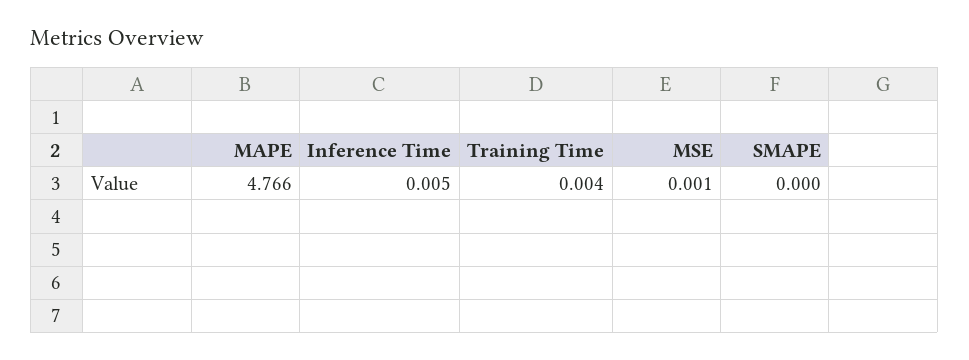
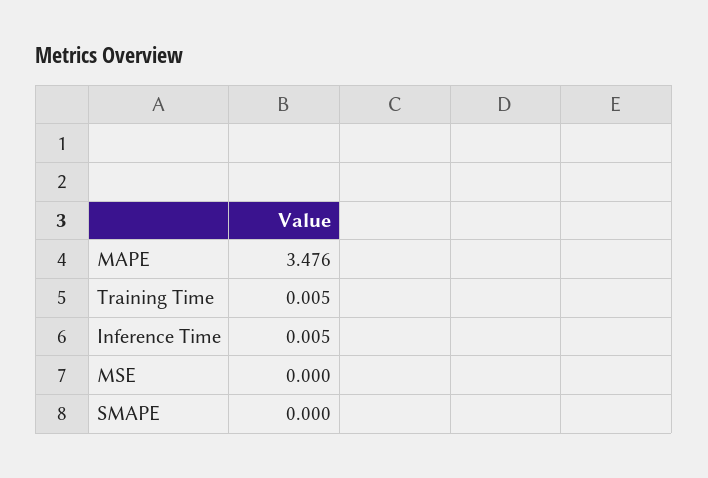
MAPE: 4.766 -> 3.476
Training Time: 0.004 -> 0.005
MSE: 0.001 -> 0

